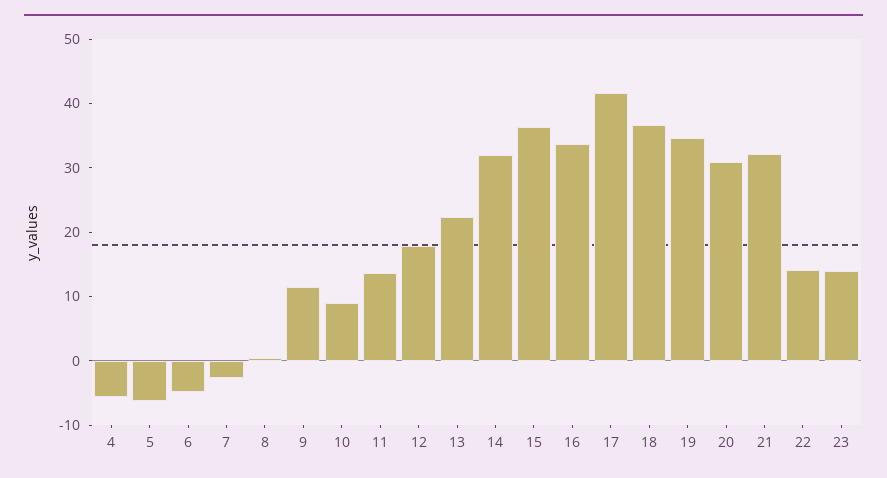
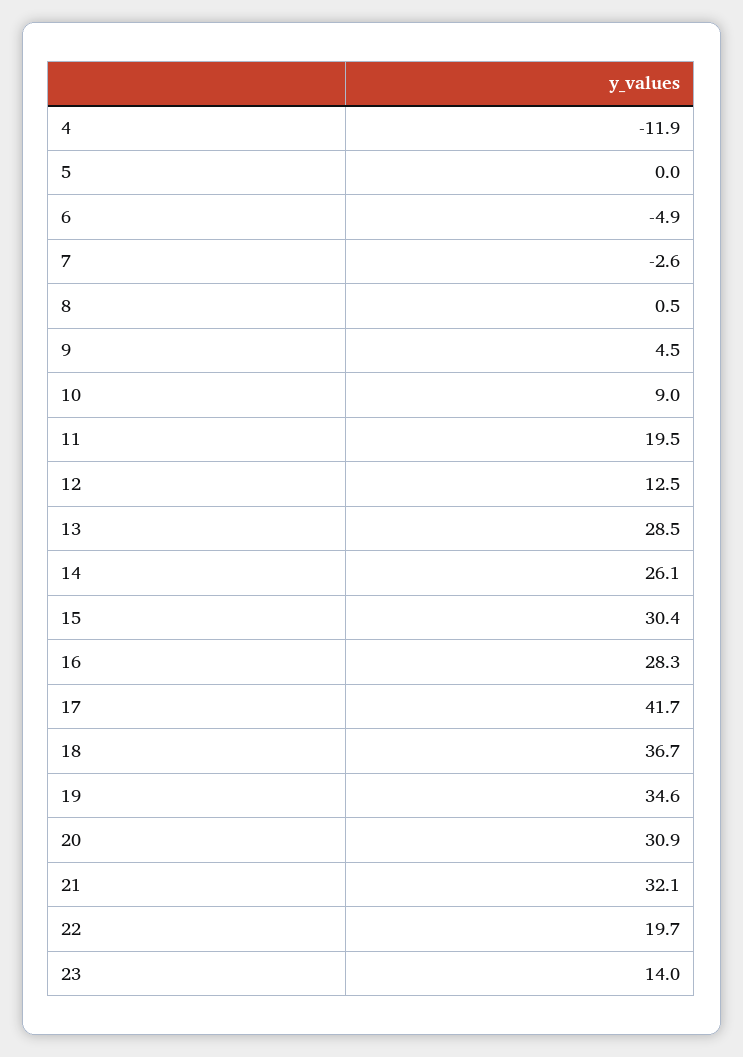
4: -6 -> -11.9
5: -6 -> 0
9: 12 -> 4.5
11: 14 -> 19.5
12: 18 -> 12.5
13: 22 -> 28.5
14: 32 -> 26.1
15: 36 -> 30.4
16: 34 -> 28.3
22: 14 -> 19.7

